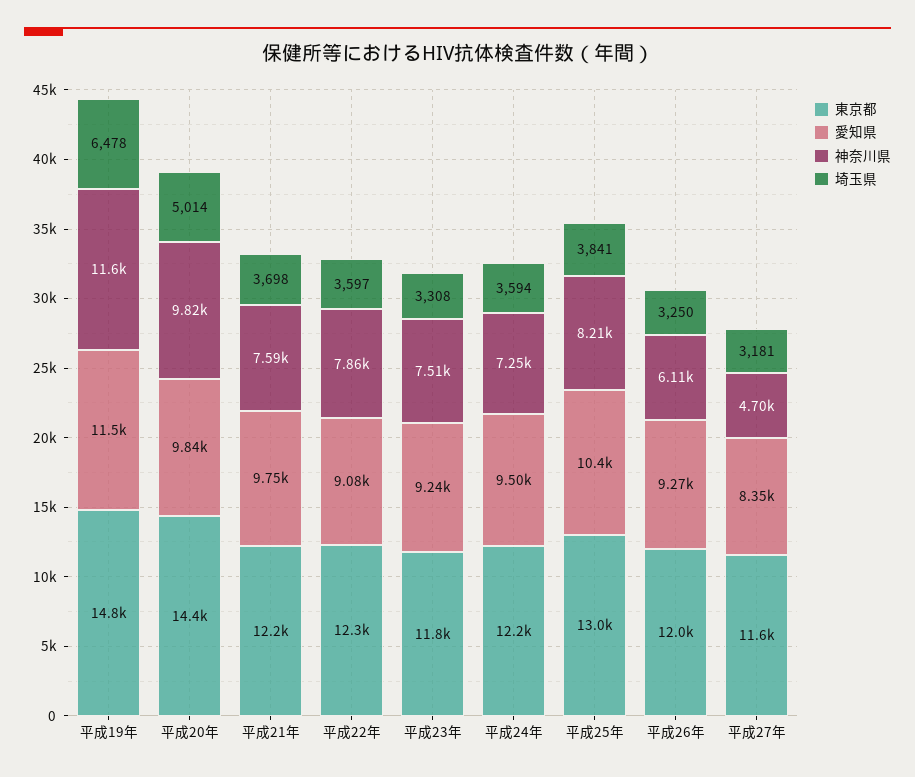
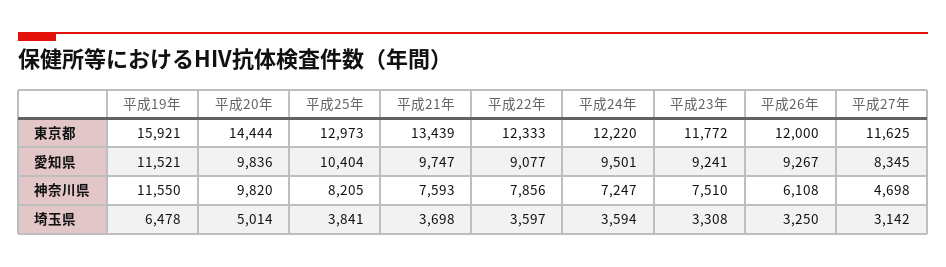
東京都, 平成19年: 14800 -> 15921
東京都, 平成21年: 12200 -> 13439
埼玉県, 平成27年: 3181 -> 3142

